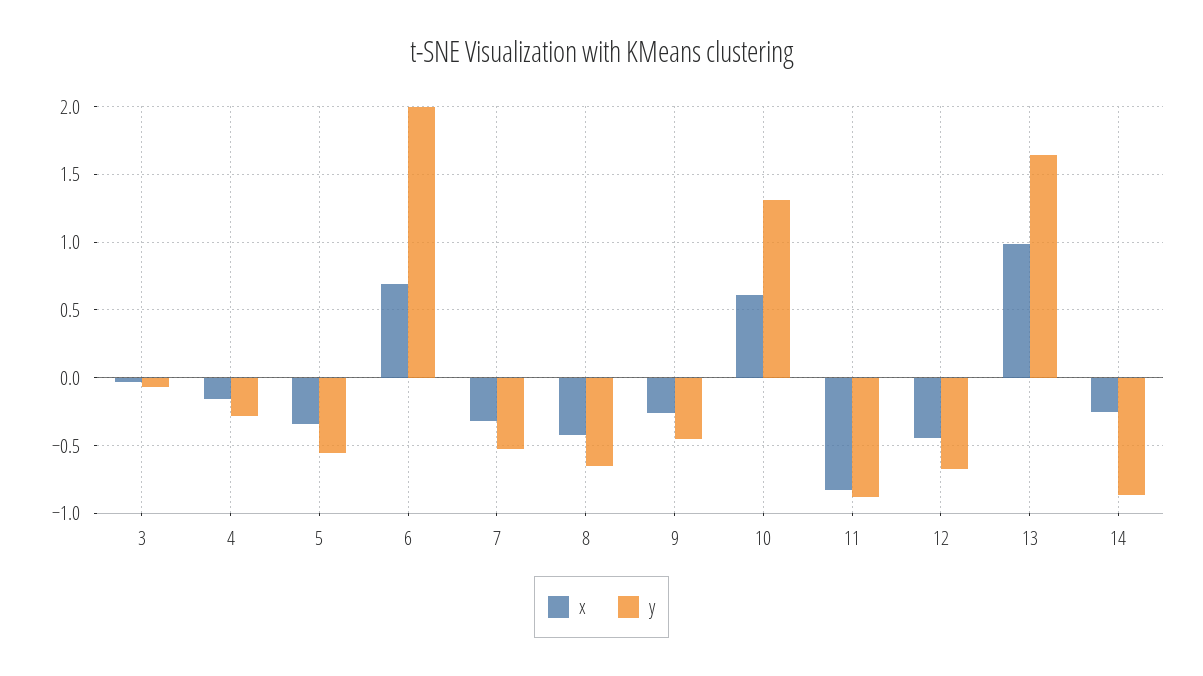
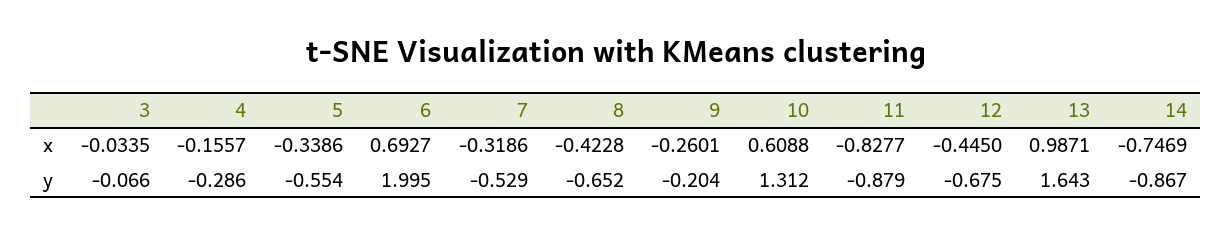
y, 9: -0.45 -> -0.204
x, 14: -0.25 -> -0.7469

